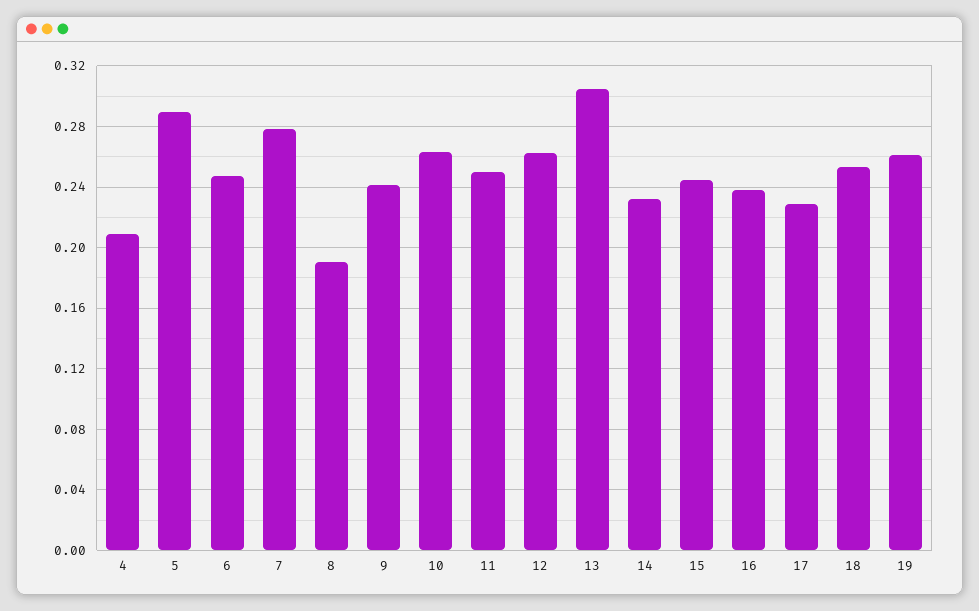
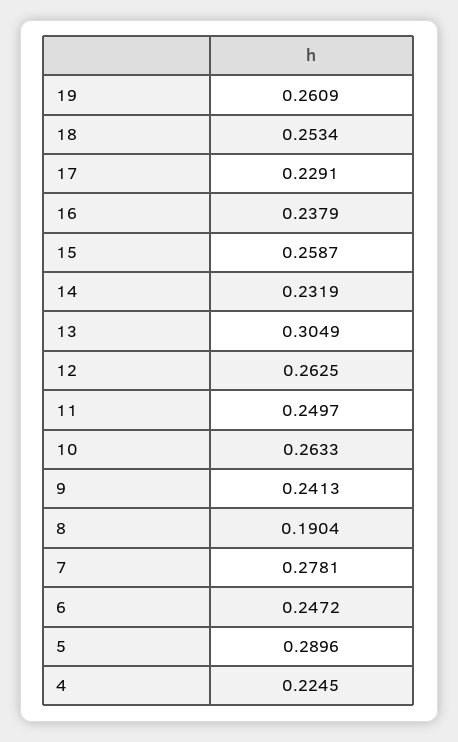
4: 0.21 -> 0.2245
15: 0.245 -> 0.2587

